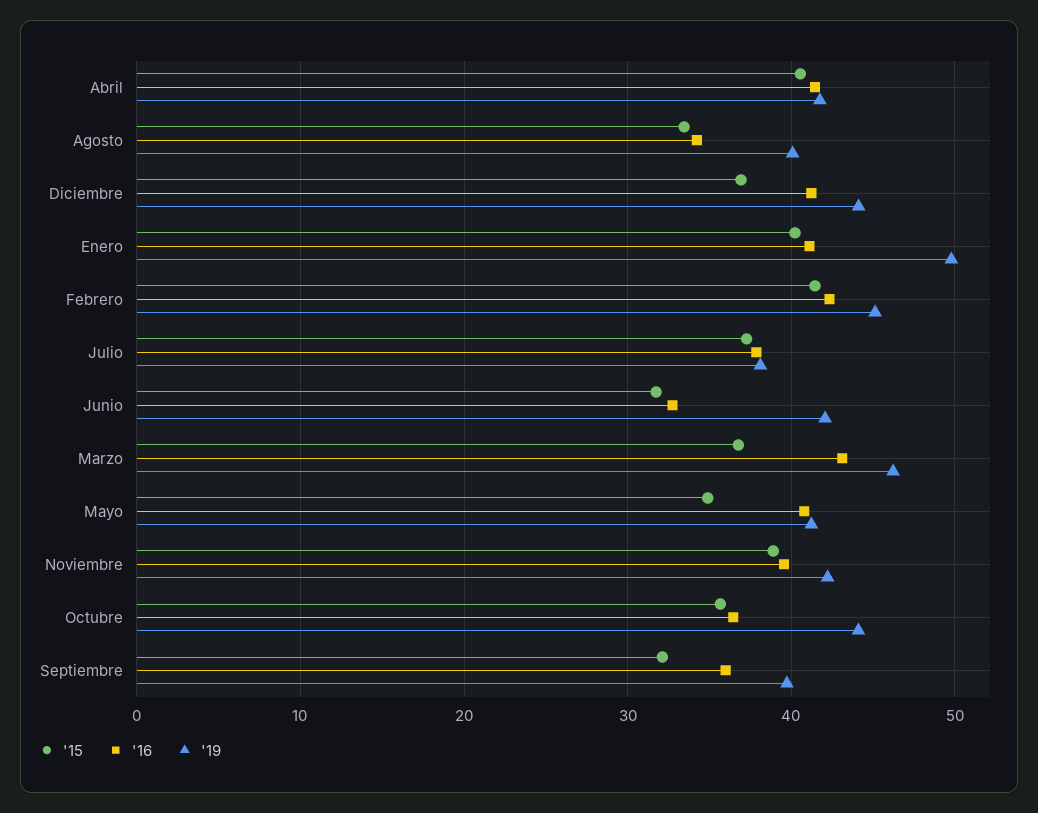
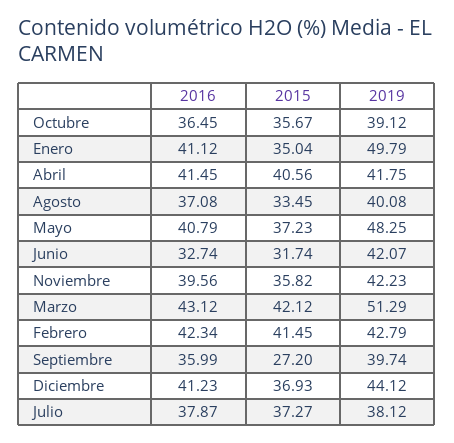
'16, Agosto: 34 -> 37.08
'15, Enero: 40 -> 35.04
'19, Febrero: 45 -> 42.79
'15, Marzo: 37 -> 42.12
'19, Marzo: 46 -> 51.29
'15, Mayo: 35 -> 37.23
'19, Mayo: 41 -> 48.25
'15, Noviembre: 39 -> 35.82
'19, Octubre: 44 -> 39.12
'15, Septiembre: 32 -> 27.2

